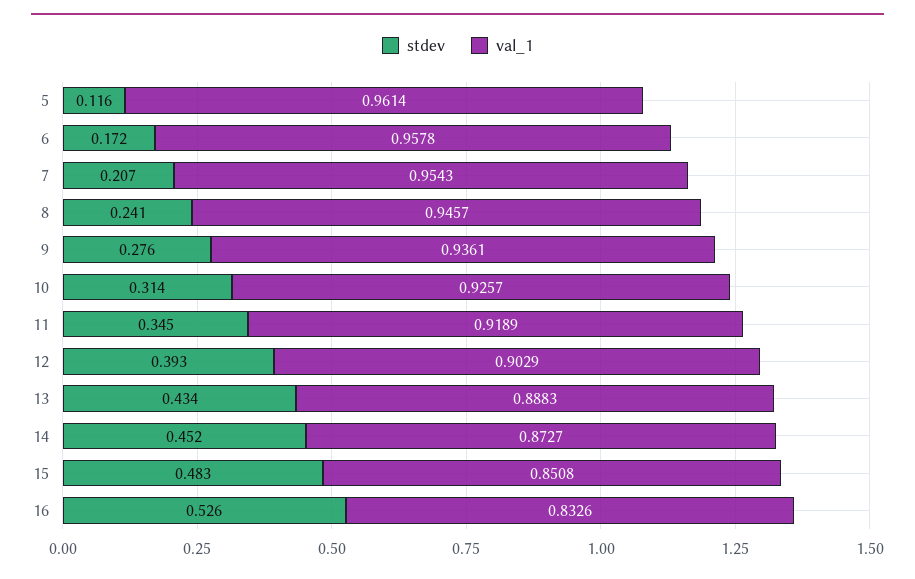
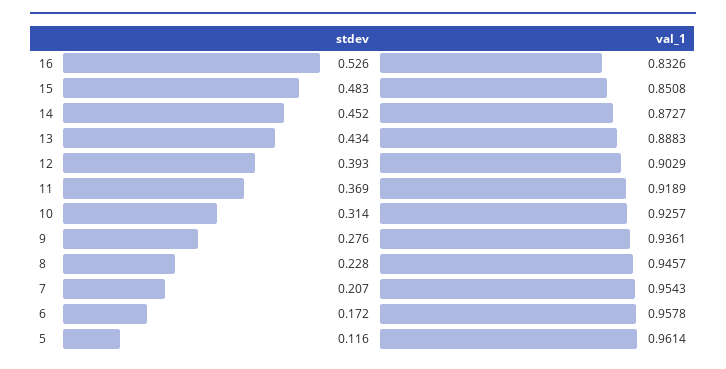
stdev, 8: 0.241 -> 0.228
stdev, 11: 0.345 -> 0.369

